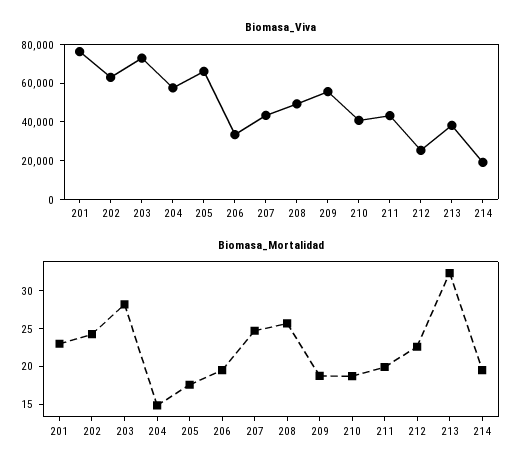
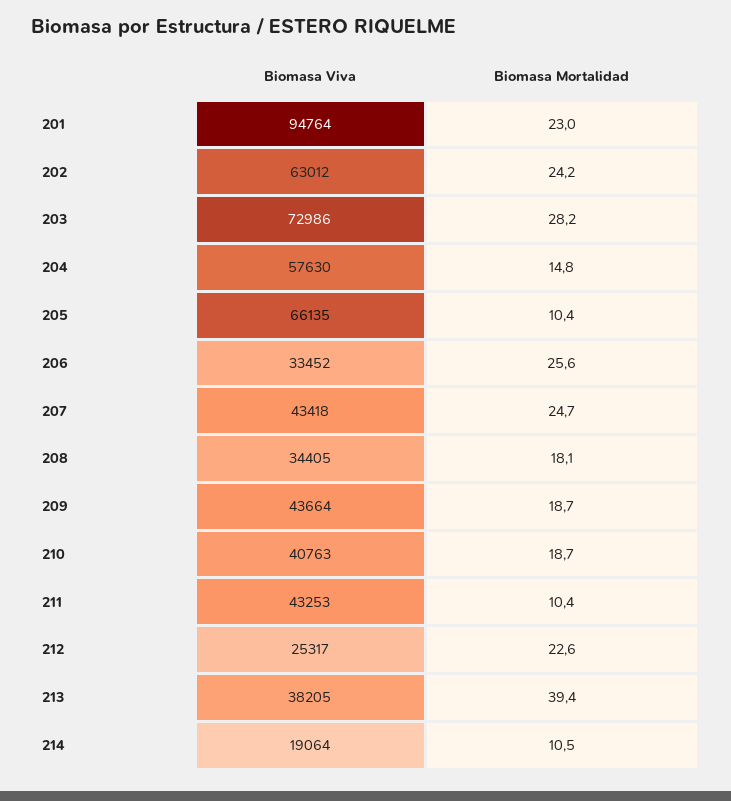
Biomasa_Viva, 201: 75000 -> 94764
Biomasa_Viva, 208: 50000 -> 34405
Biomasa_Viva, 209: 55000 -> 43664
Biomasa_Mortalidad, 205: 17.5 -> 10.4
Biomasa_Mortalidad, 206: 20 -> 25.6
Biomasa_Mortalidad, 208: 25 -> 18.1
Biomasa_Mortalidad, 211: 20 -> 10.4
Biomasa_Mortalidad, 213: 32.5 -> 39.4
Biomasa_Mortalidad, 214: 20 -> 10.5

